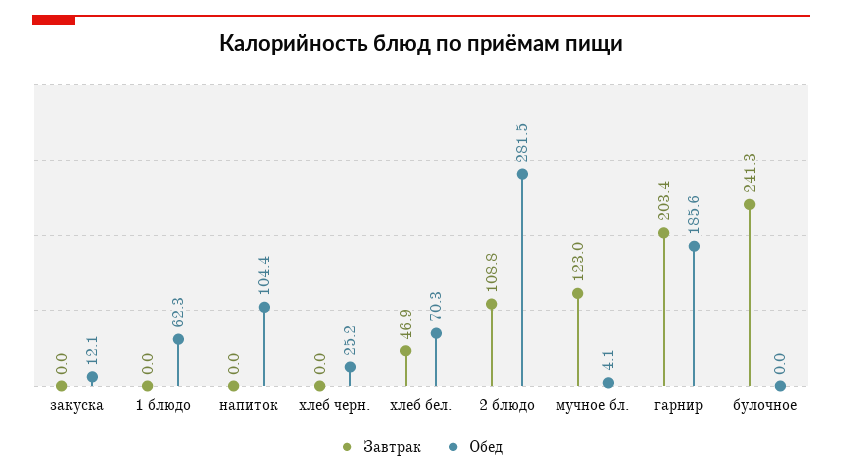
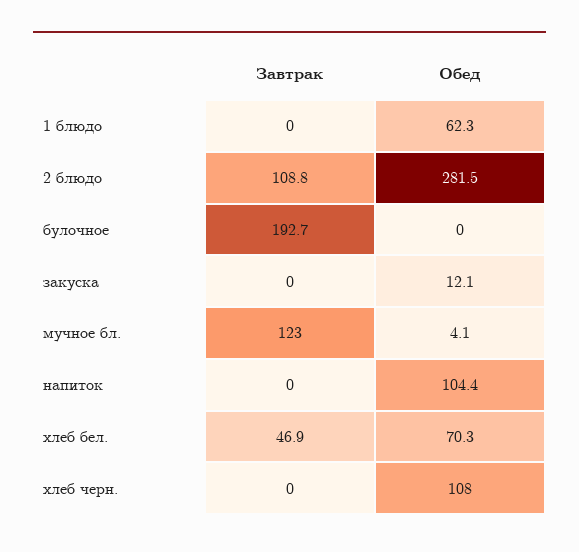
Обед, хлеб черн.: 25.2 -> 108
Завтрак, гарнир: 203.4 -> none
Обед, гарнир: 185.6 -> none
Завтрак, булочное: 241.3 -> 192.7

